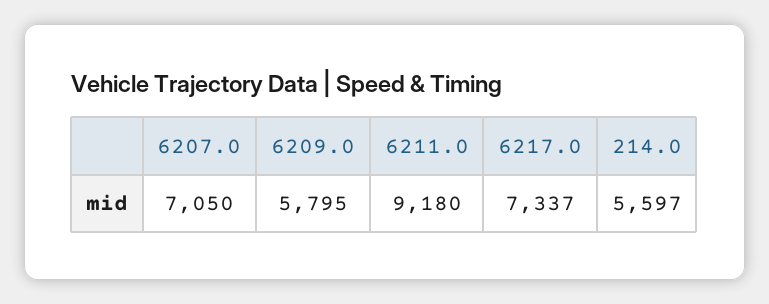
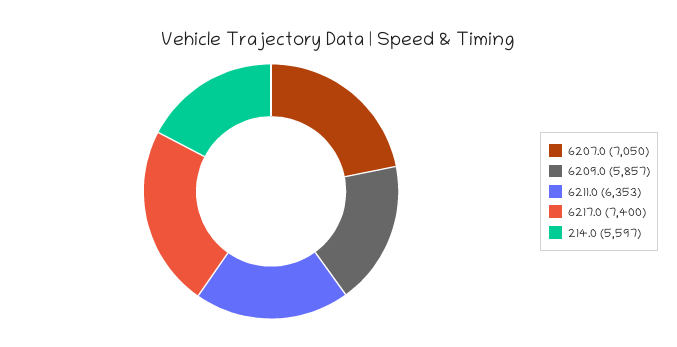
6209.0: 5795 -> 5857
6211.0: 9180 -> 6353
6217.0: 7337 -> 7400

